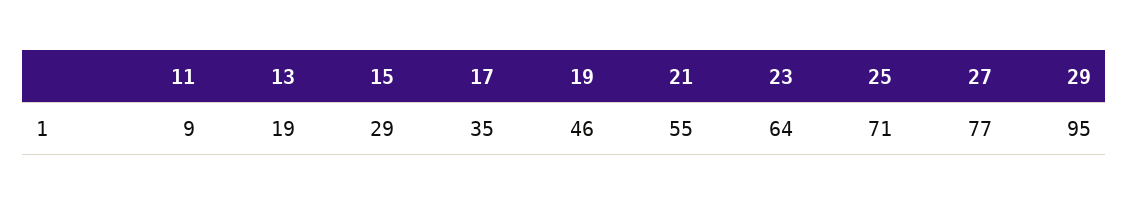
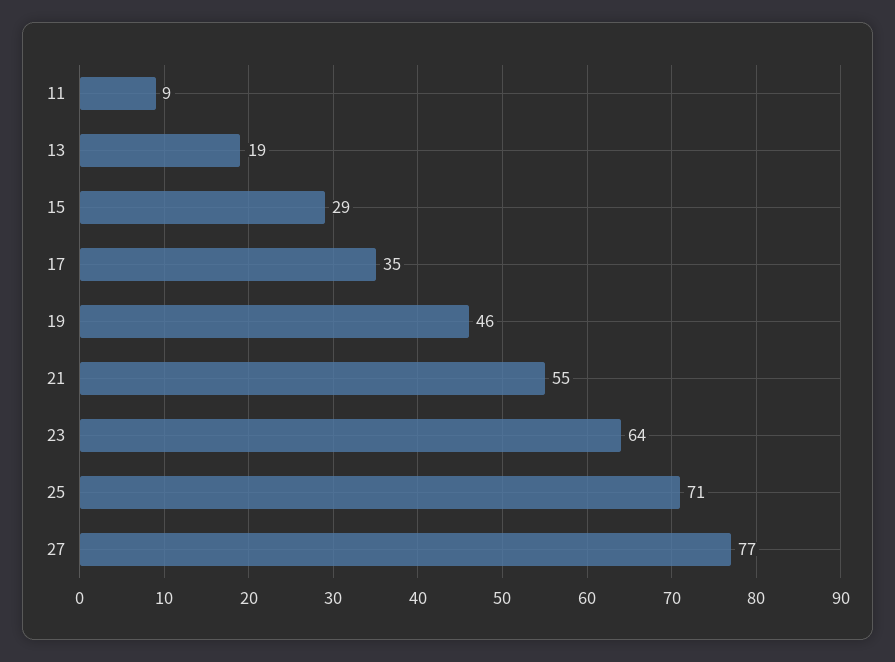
29: 95 -> none

